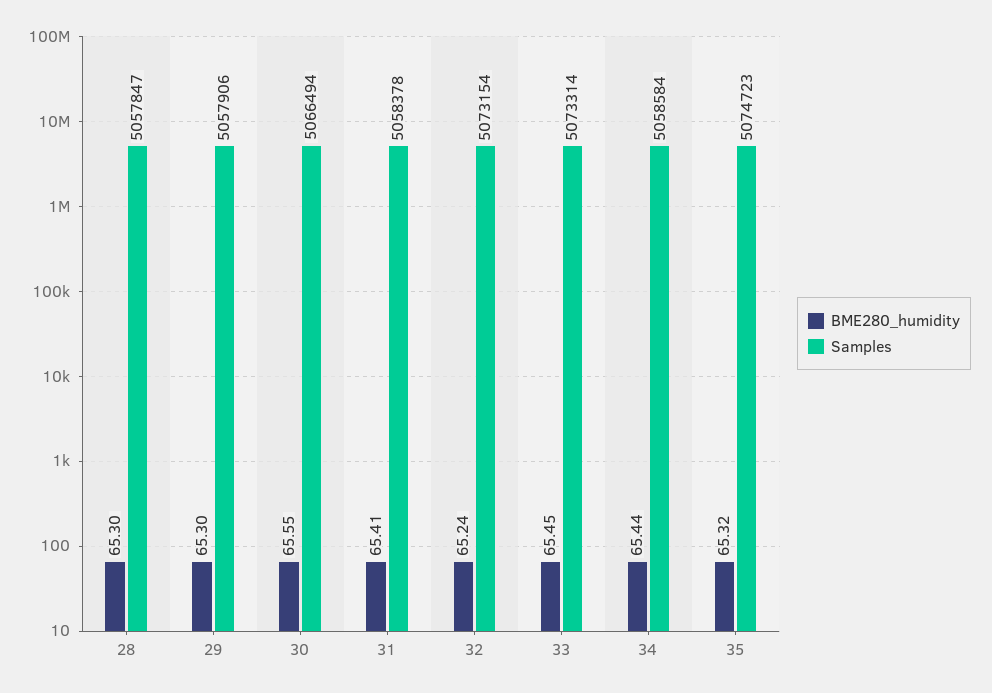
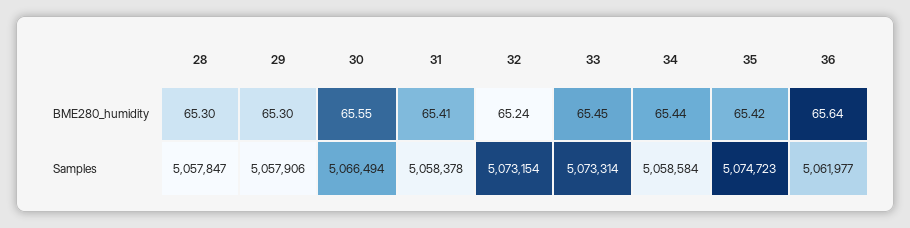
BME280_humidity, 35: 65.32 -> 65.42
BME280_humidity, 36: none -> 65.64
Samples, 36: none -> 5061977

